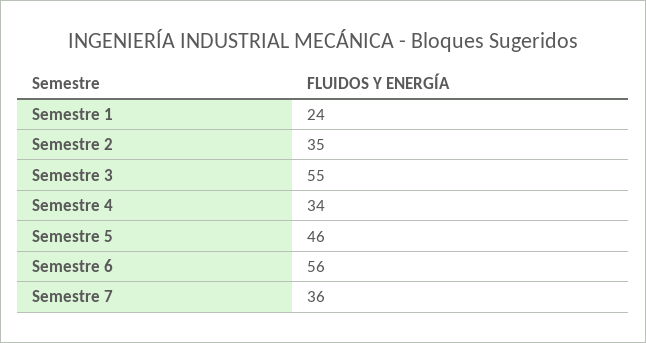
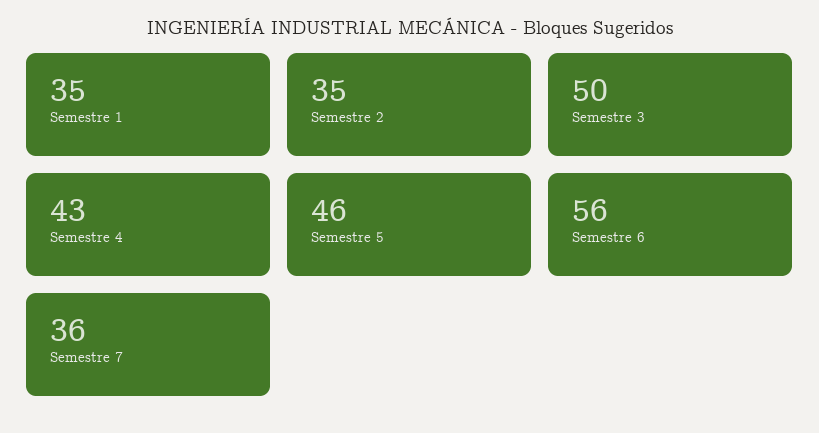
Semestre 1: 24 -> 35
Semestre 3: 55 -> 50
Semestre 4: 34 -> 43

